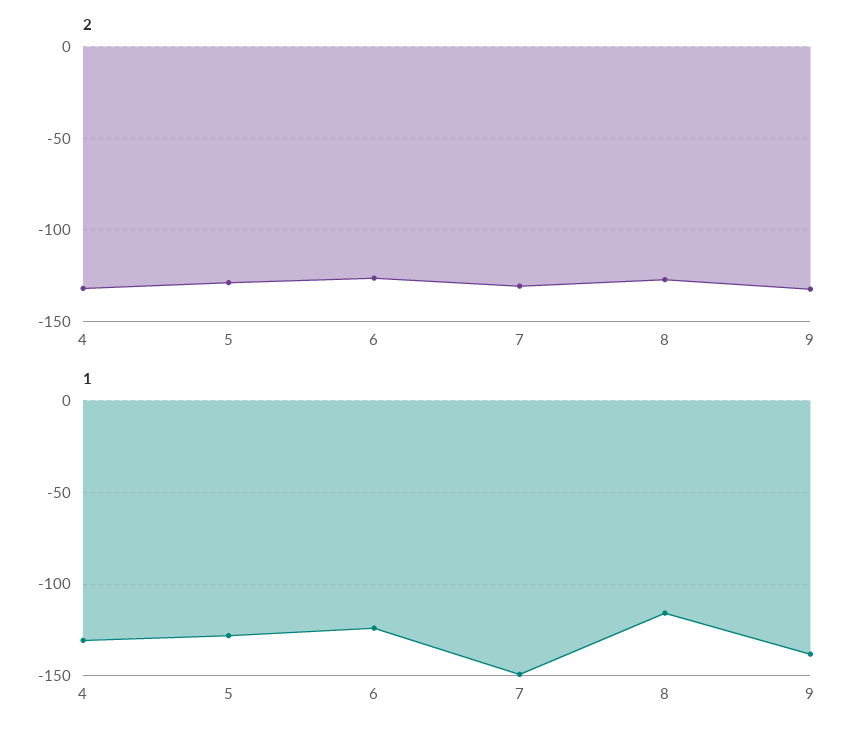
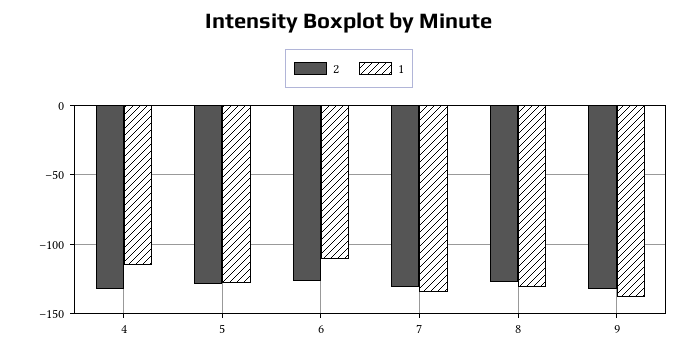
1, 4: -130 -> -115
1, 6: -125 -> -110
1, 7: -150 -> -135
1, 8: -115 -> -130

